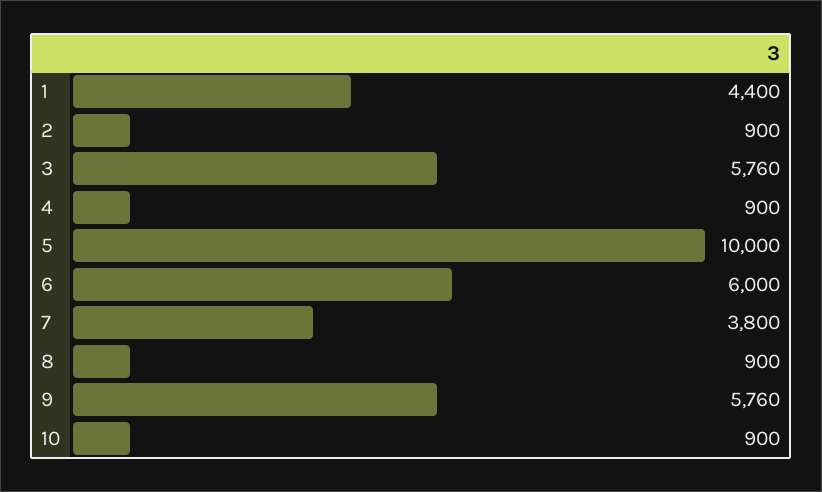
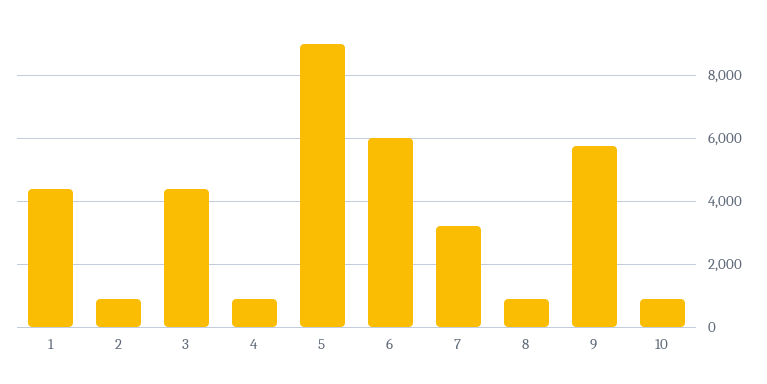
3: 5760 -> 4400
5: 10000 -> 9000
7: 3800 -> 3200

